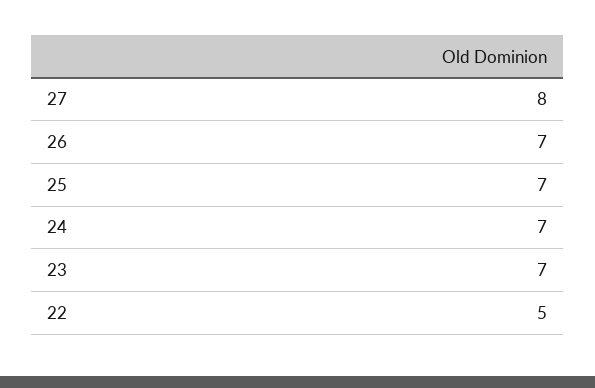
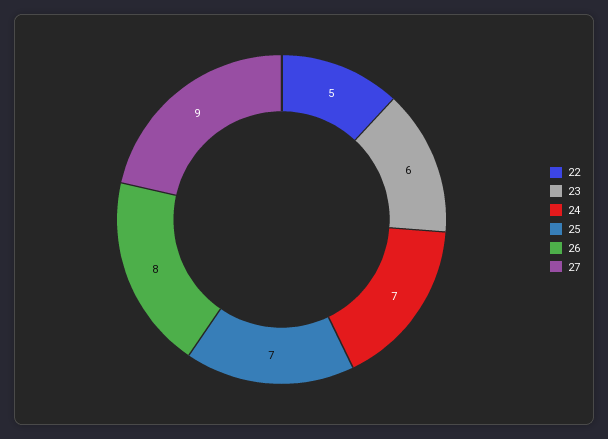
27: 8 -> 9
26: 7 -> 8
23: 7 -> 6

